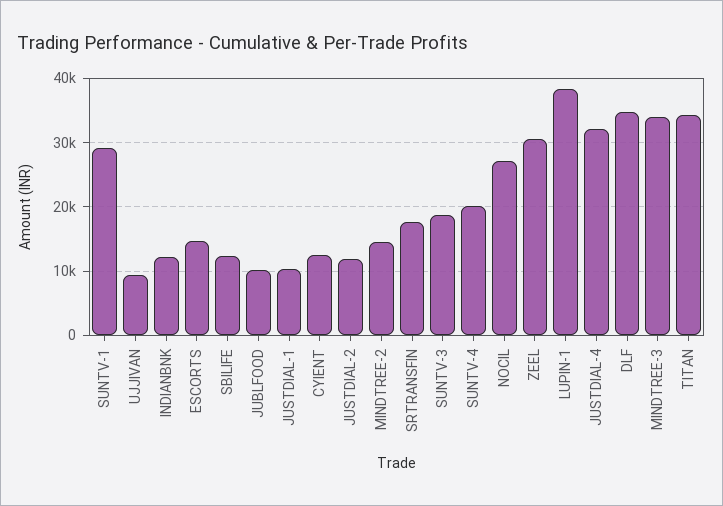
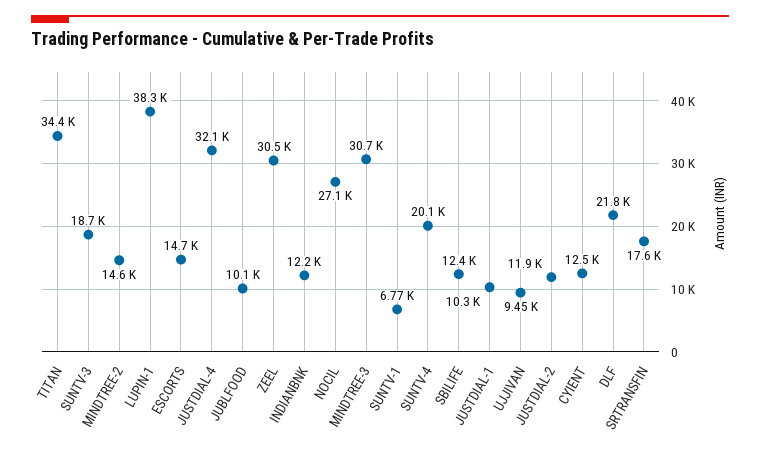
SUNTV-1: 29000 -> 6770
DLF: 35000 -> 21800
MINDTREE-3: 34000 -> 30700

